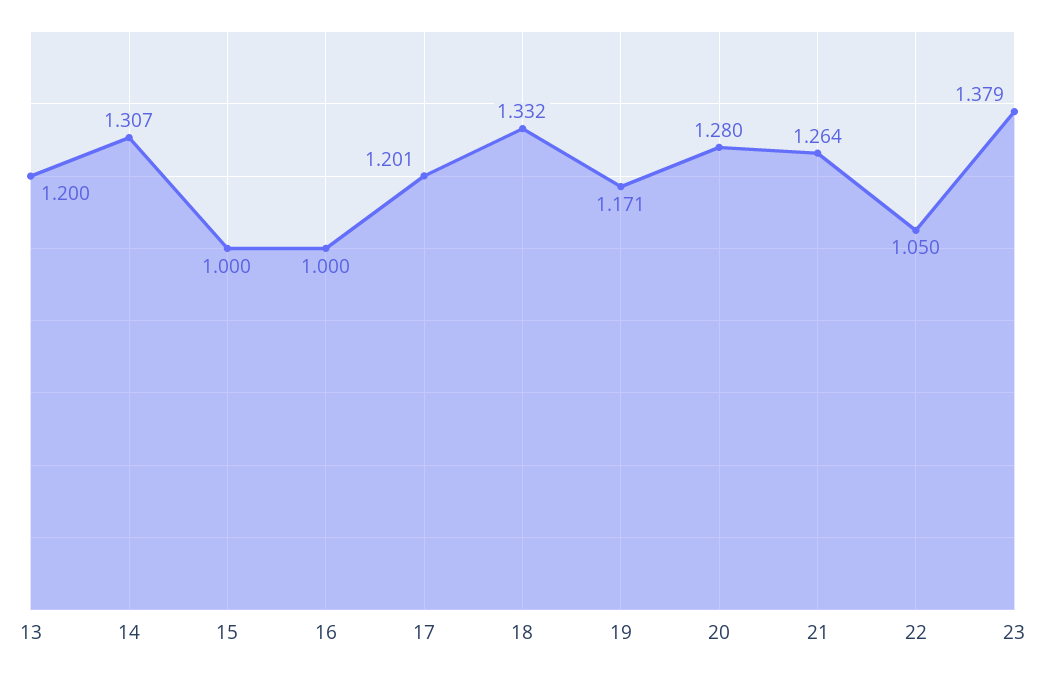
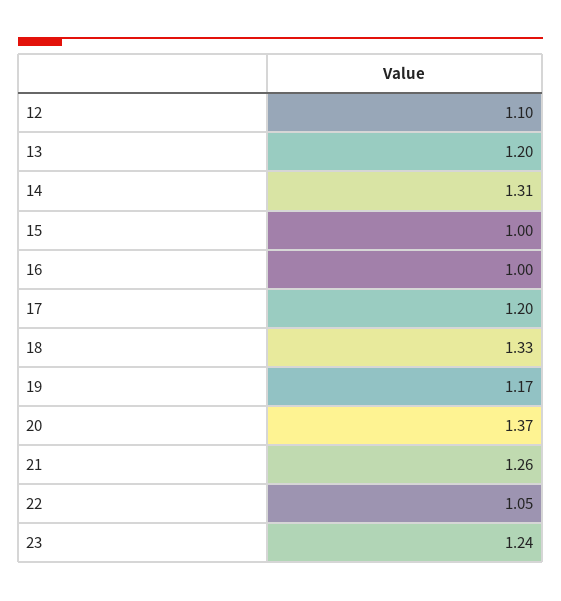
20: 1.28 -> 1.37
23: 1.379 -> 1.24
12: none -> 1.1

